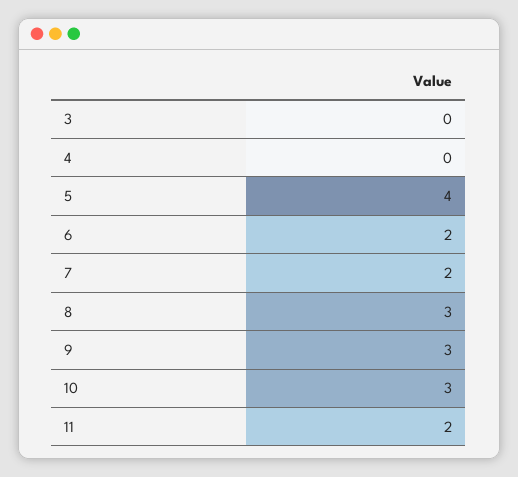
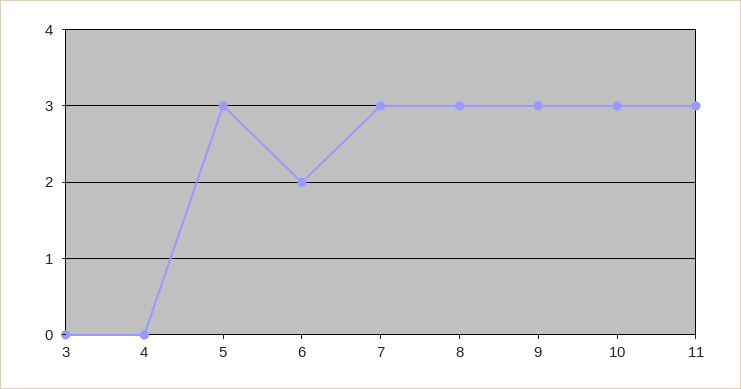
5: 4 -> 3
7: 2 -> 3
11: 2 -> 3

